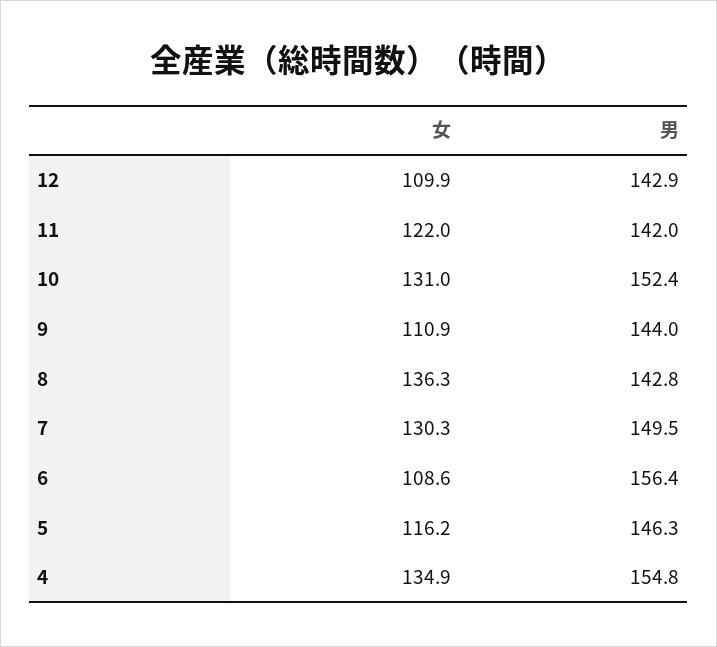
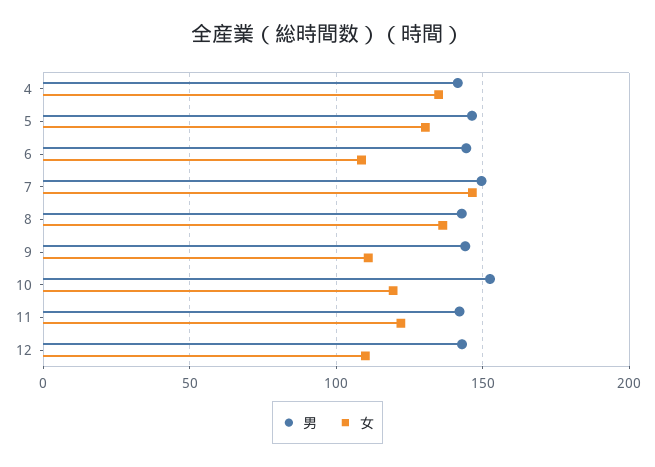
女, 10: 131 -> 120
女, 7: 130.3 -> 145
男, 6: 156.4 -> 145
女, 5: 116.2 -> 130
男, 4: 154.8 -> 140

